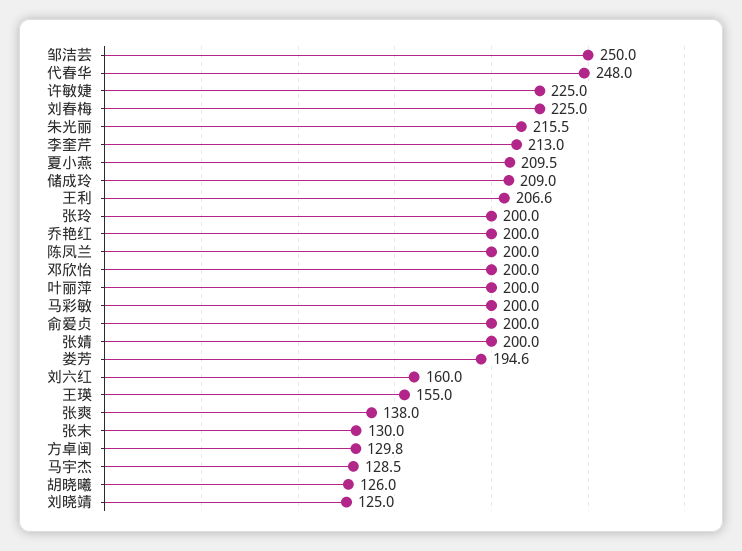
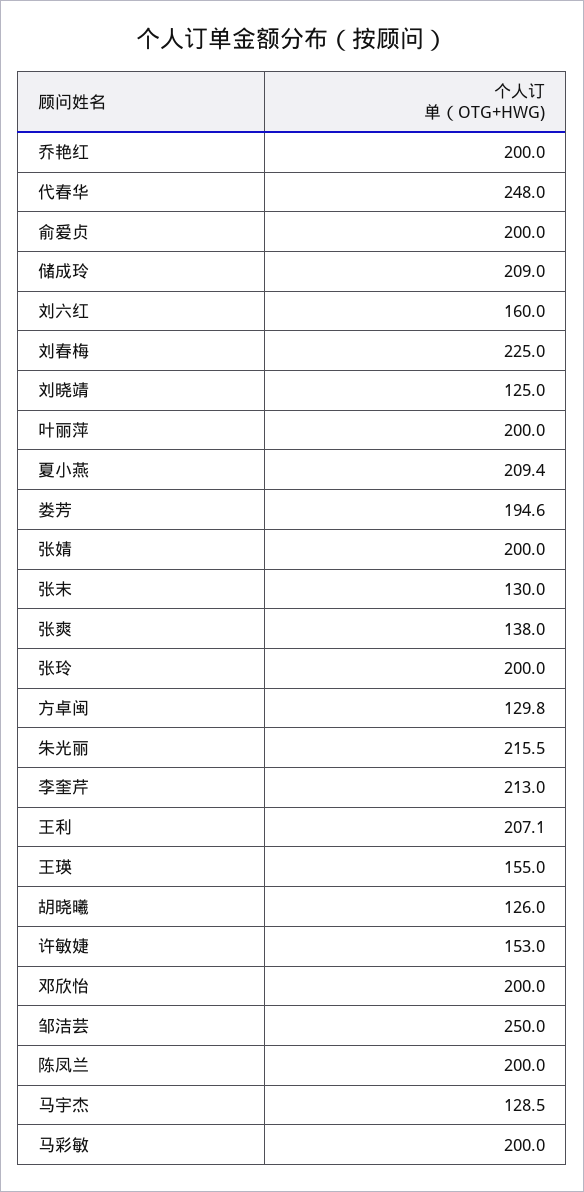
许敏婕: 225 -> 153
夏小燕: 209.5 -> 209.4
王利: 206.6 -> 207.1

